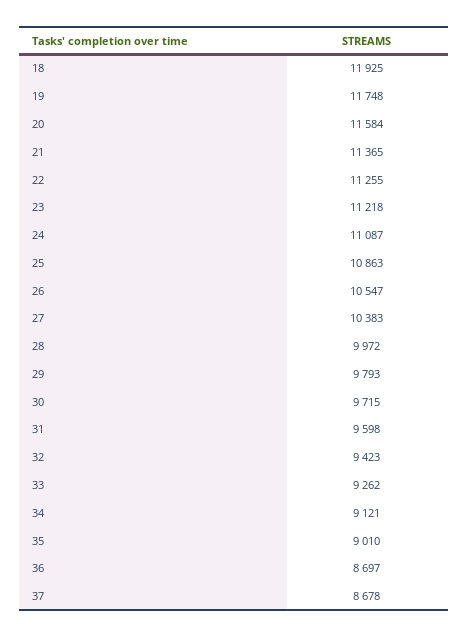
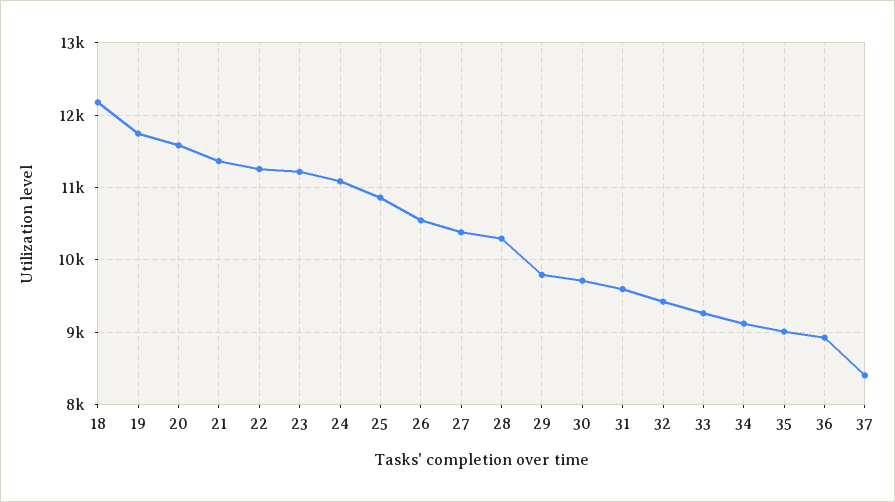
18: 11925 -> 12200
28: 9972 -> 10300
36: 8697 -> 8900
37: 8678 -> 8400

